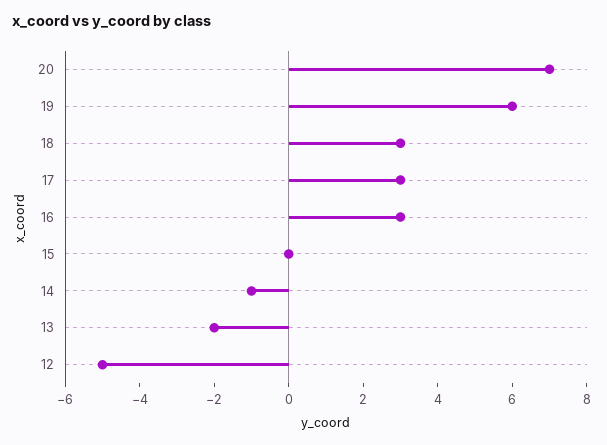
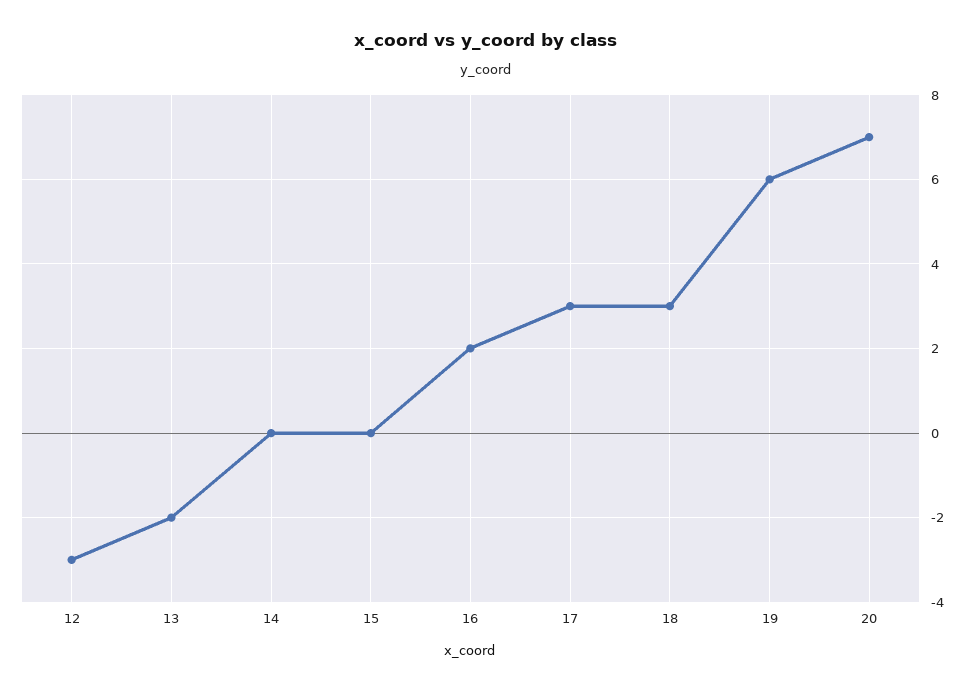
16: 3 -> 2
14: -1 -> 0
12: -5 -> -3

